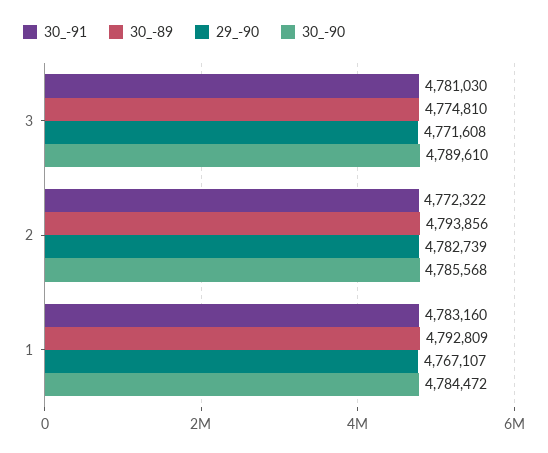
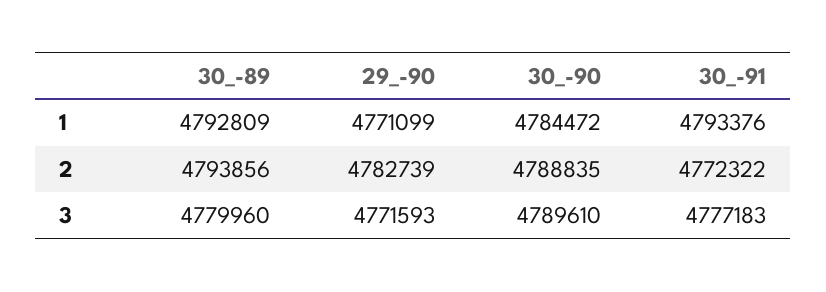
30_-91, 3: 4781030 -> 4777183
30_-89, 3: 4774810 -> 4779960
29_-90, 3: 4771608 -> 4771593
30_-90, 2: 4785568 -> 4788835
30_-91, 1: 4783160 -> 4793376
29_-90, 1: 4767107 -> 4771099

